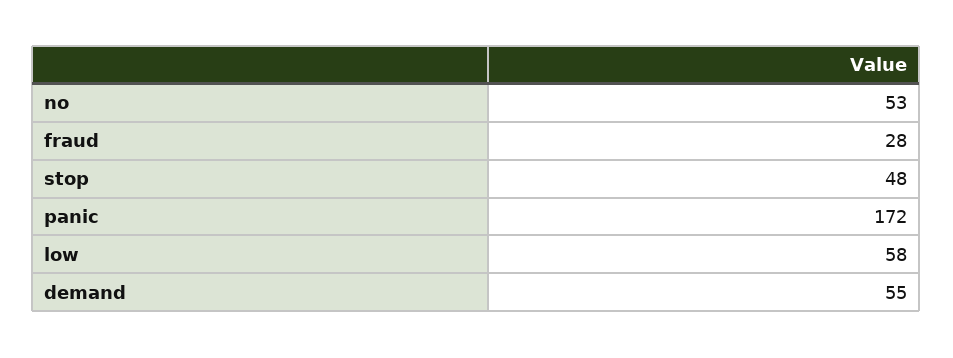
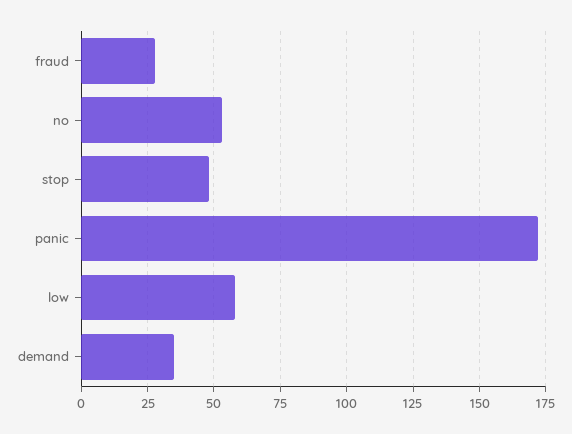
demand: 55 -> 35

